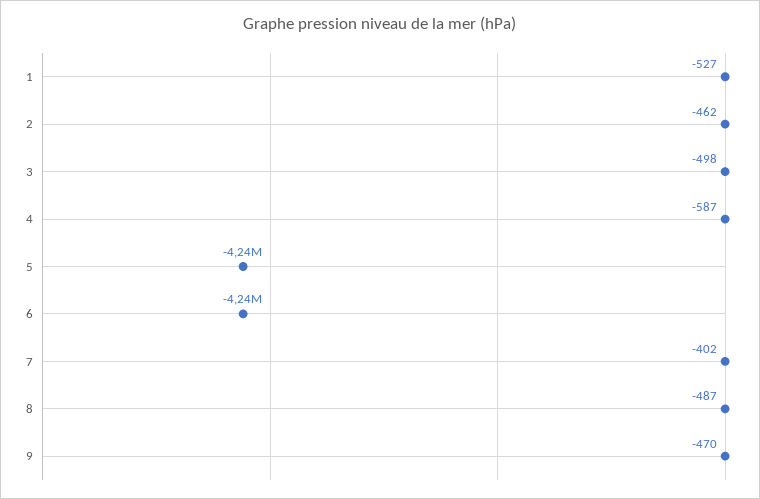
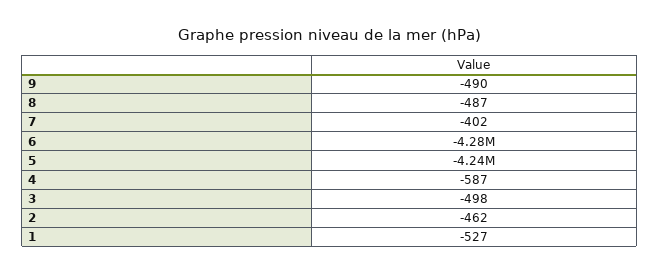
6: -4240000 -> -4280000
9: -470 -> -490

